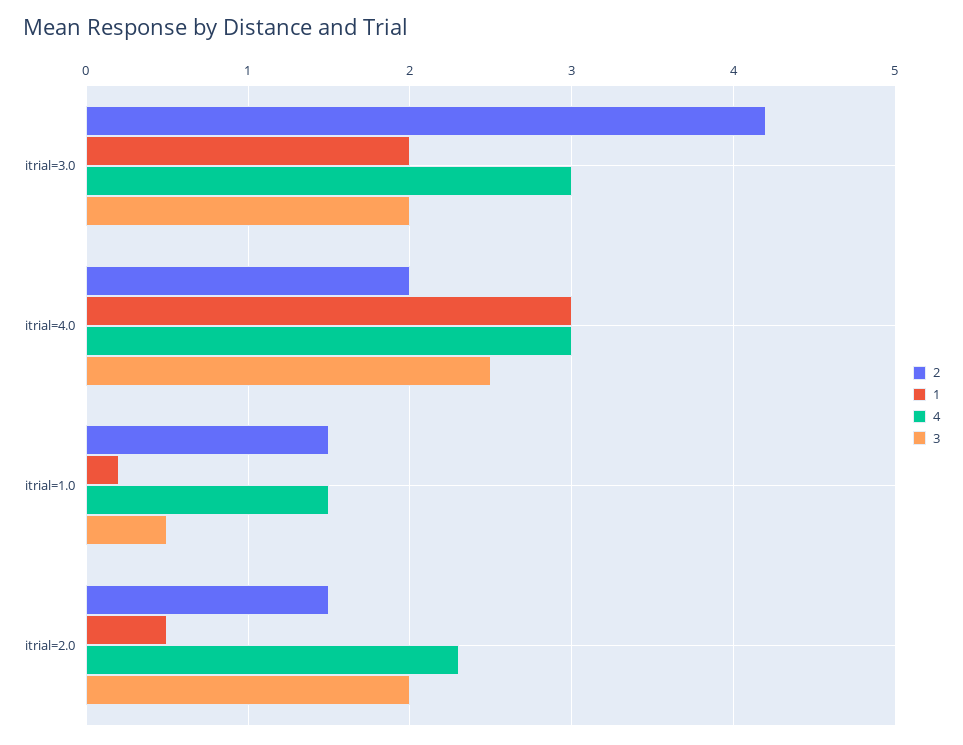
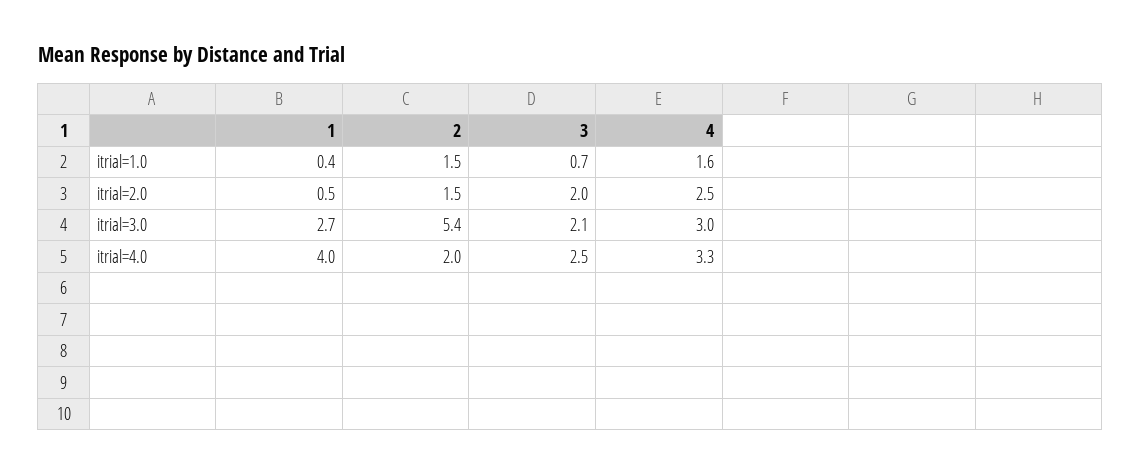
2, itrial=3.0: 4.2 -> 5.4
1, itrial=3.0: 2 -> 2.7
3, itrial=3.0: 2 -> 2.1
1, itrial=4.0: 3 -> 4
4, itrial=4.0: 3 -> 3.3
1, itrial=1.0: 0.2 -> 0.4
4, itrial=1.0: 1.5 -> 1.6
3, itrial=1.0: 0.5 -> 0.7
4, itrial=2.0: 2.3 -> 2.5

